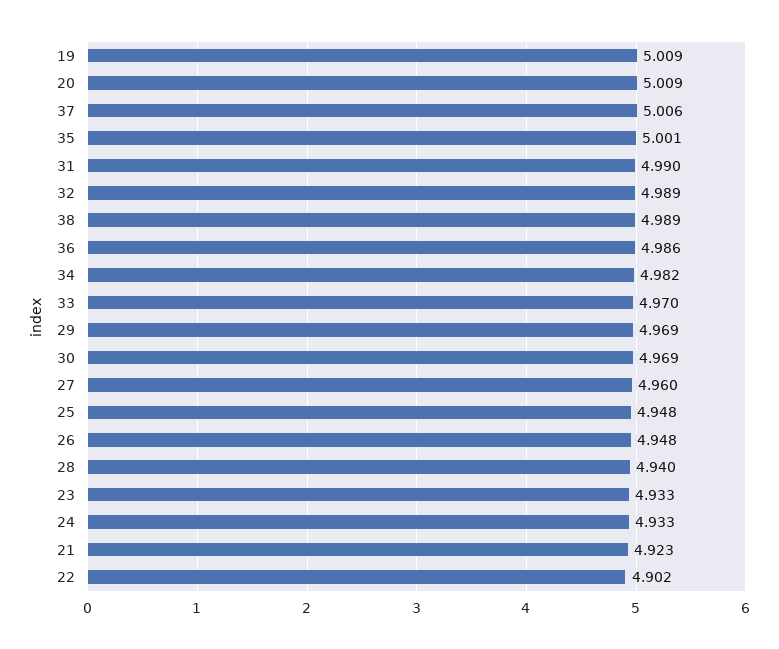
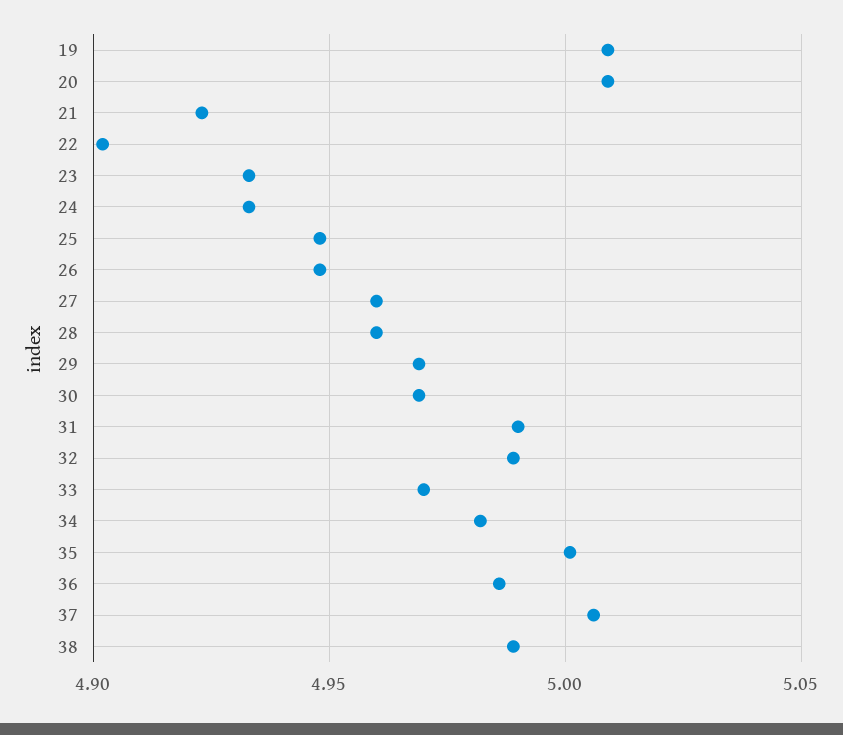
28: 4.94 -> 4.96

